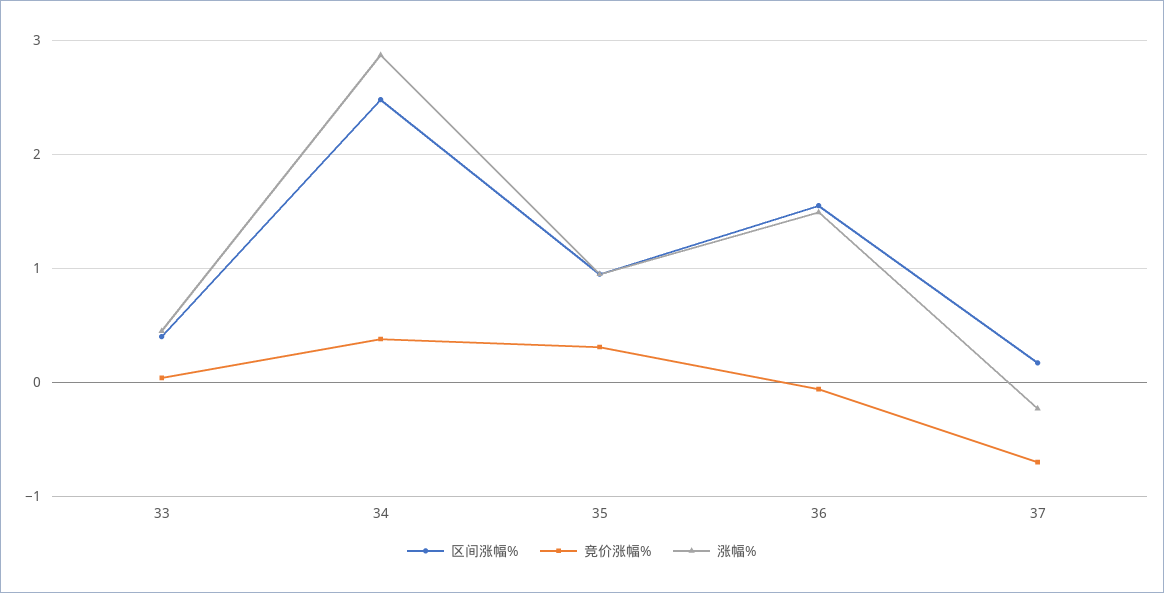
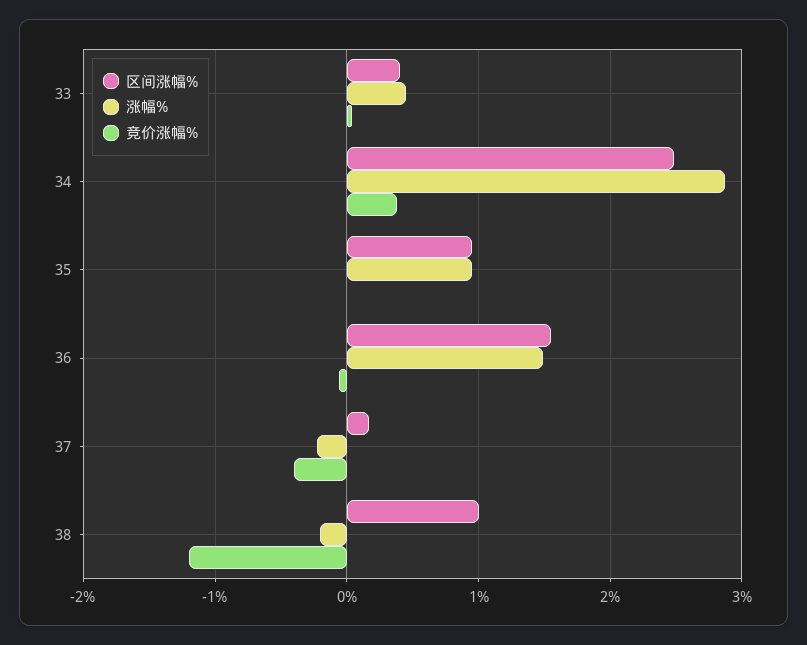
竞价涨幅%, 35: 0.3 -> 0
竞价涨幅%, 37: -0.7 -> -0.4
区间涨幅%, 38: none -> 1
涨幅%, 38: none -> -0.2
竞价涨幅%, 38: none -> -1.2

